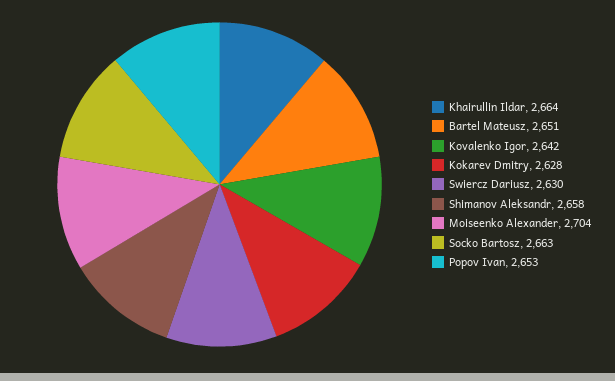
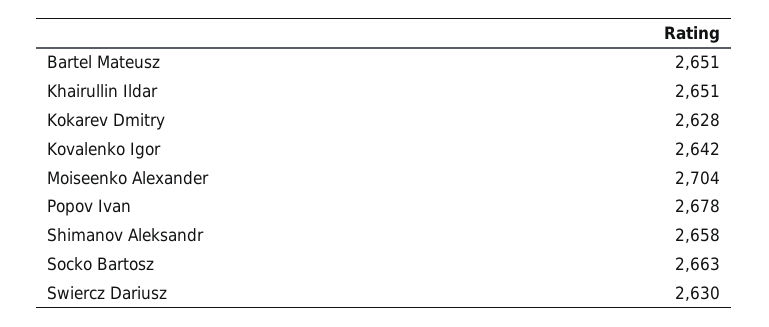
Khairullin Ildar: 2664 -> 2651
Popov Ivan: 2653 -> 2678

